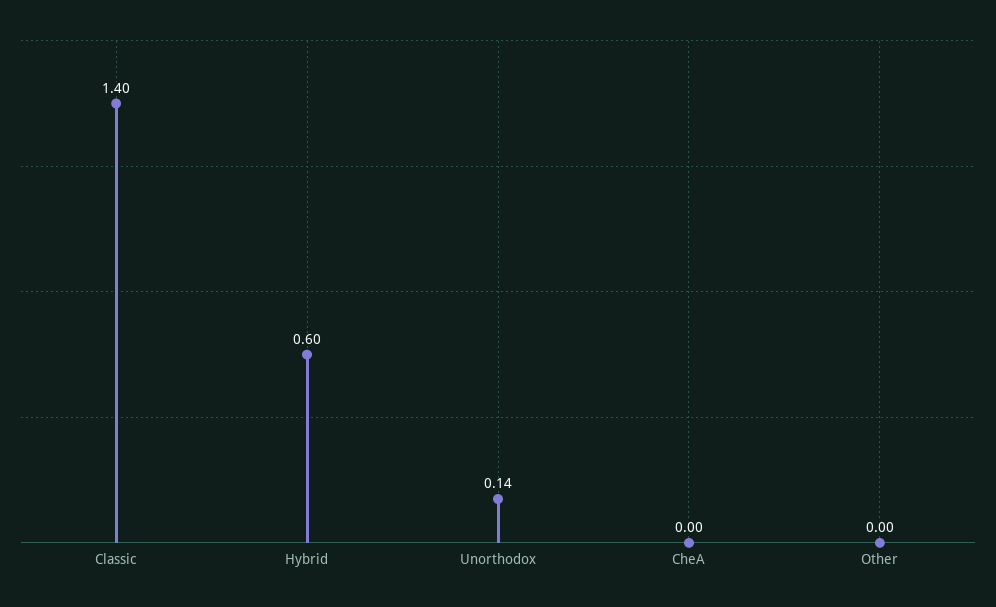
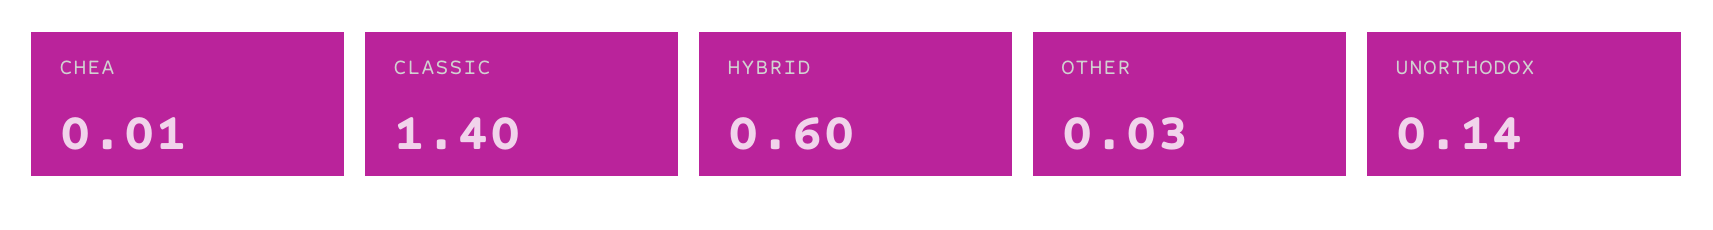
CheA: 0 -> 0.01
Other: 0 -> 0.03

